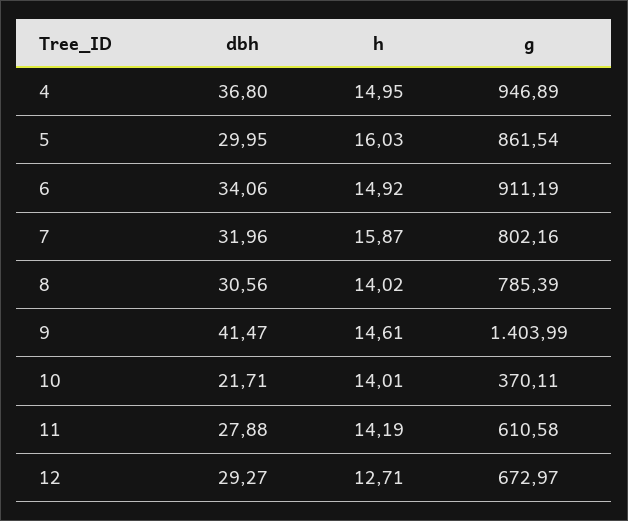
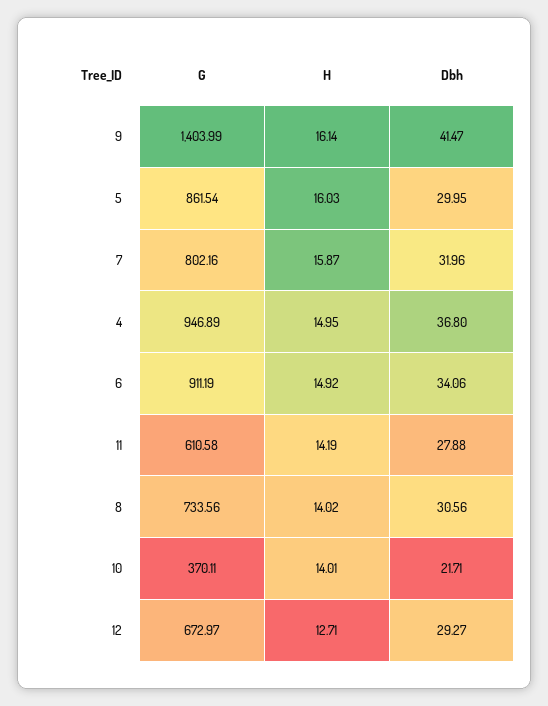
g, 8: 785.39 -> 733.56
h, 9: 14.61 -> 16.14

